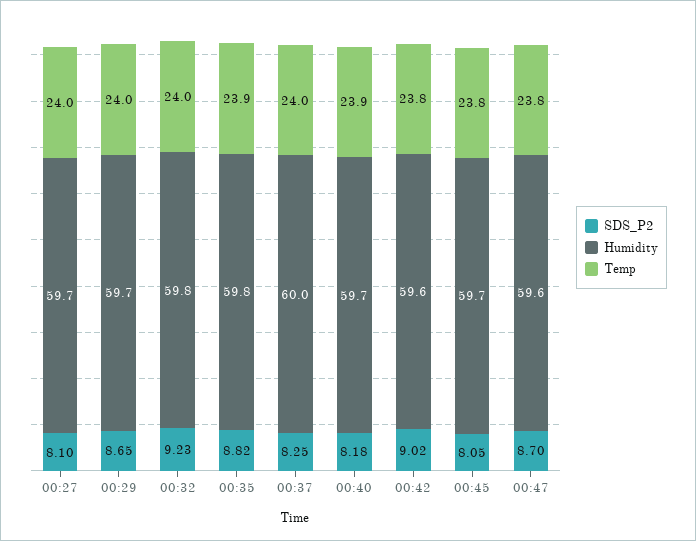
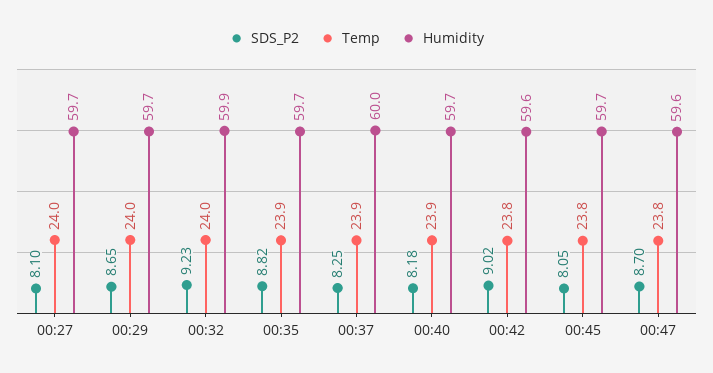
Humidity, 00:32: 59.8 -> 59.9
Humidity, 00:35: 59.8 -> 59.7
Temp, 00:37: 24 -> 23.9

